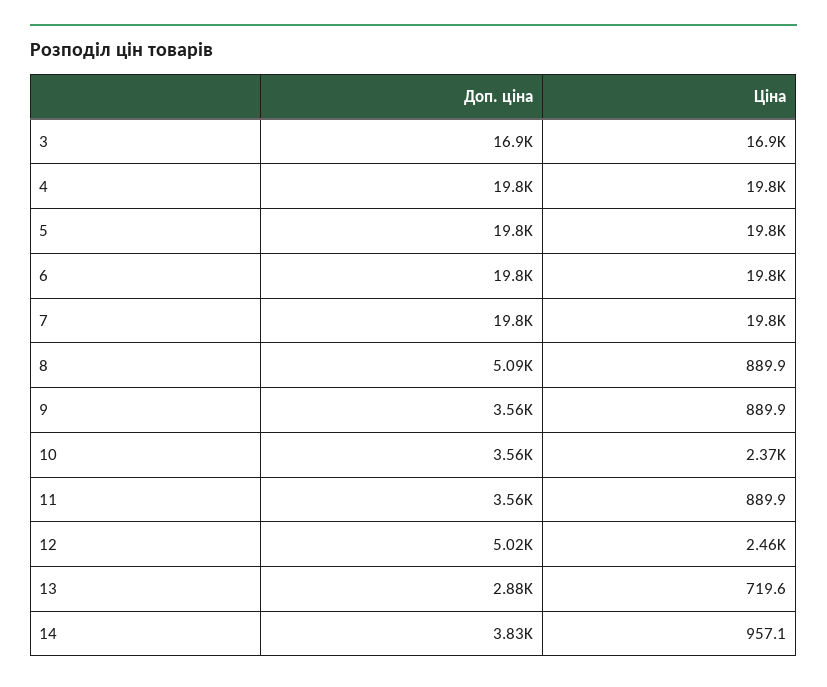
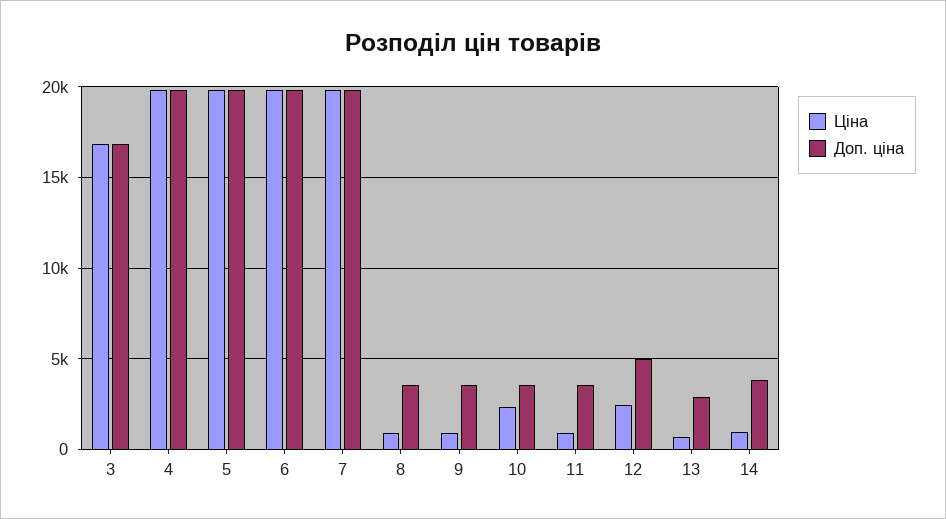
Доп. ціна, 8: 5090 -> 3500

